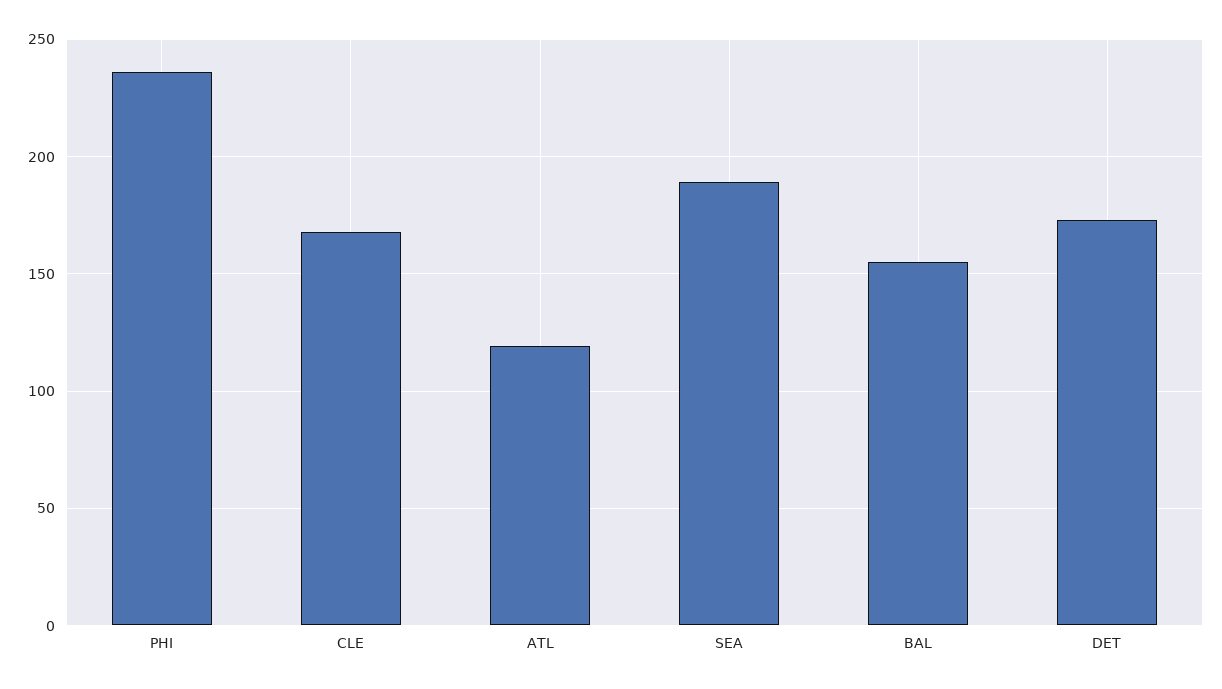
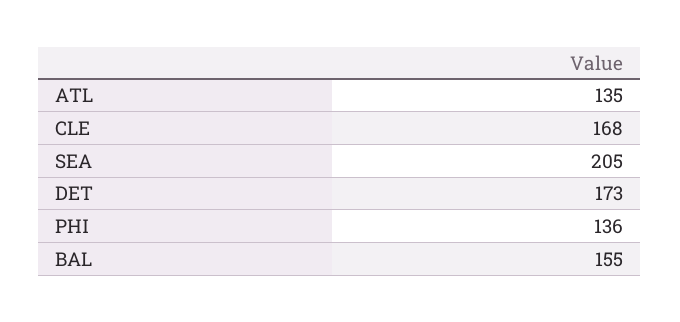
PHI: 235 -> 136
ATL: 120 -> 135
SEA: 190 -> 205

